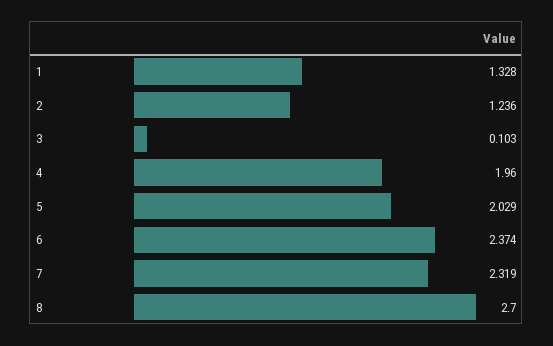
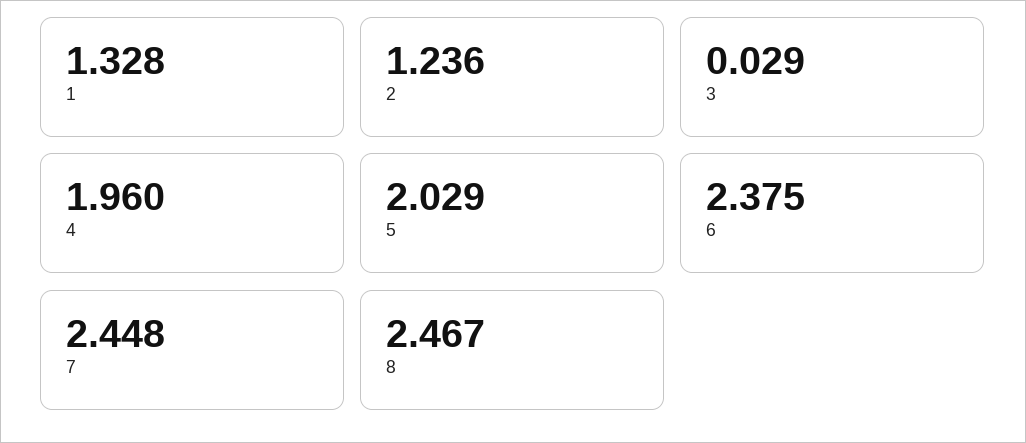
3: 0.103 -> 0.029
6: 2.374 -> 2.375
7: 2.319 -> 2.448
8: 2.7 -> 2.467

